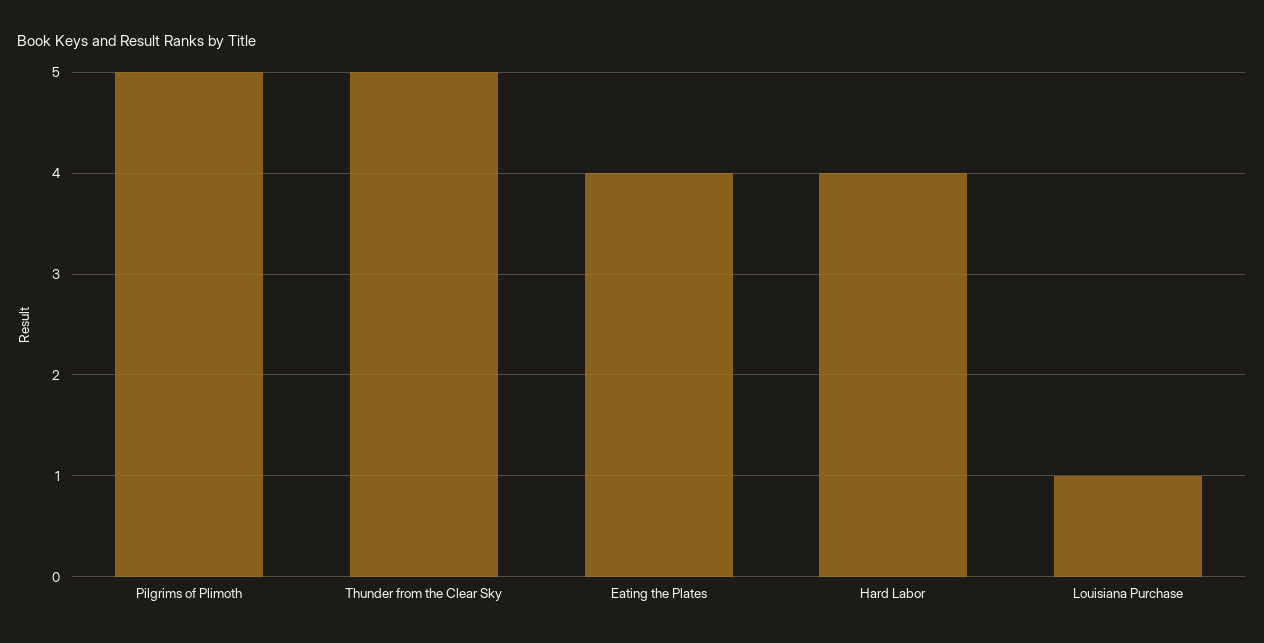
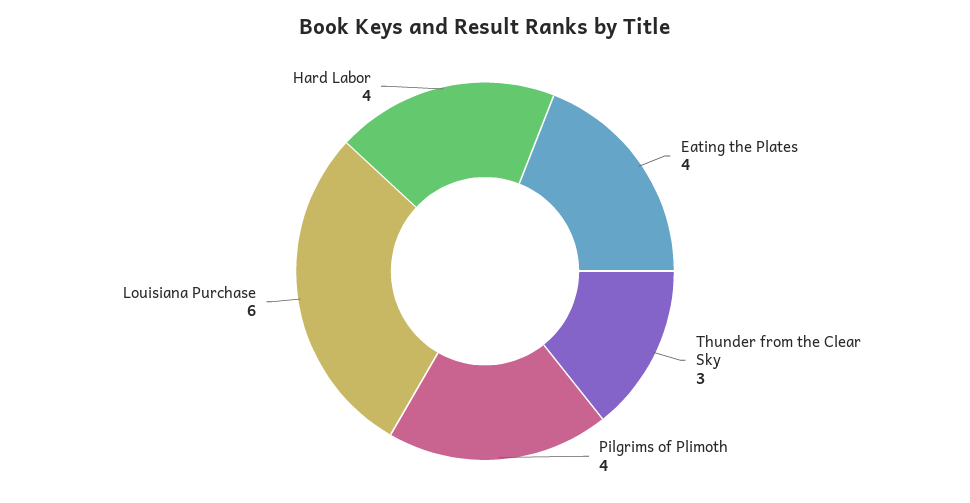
Pilgrims of Plimoth: 5 -> 4
Thunder from the Clear Sky: 5 -> 3
Louisiana Purchase: 1 -> 6

